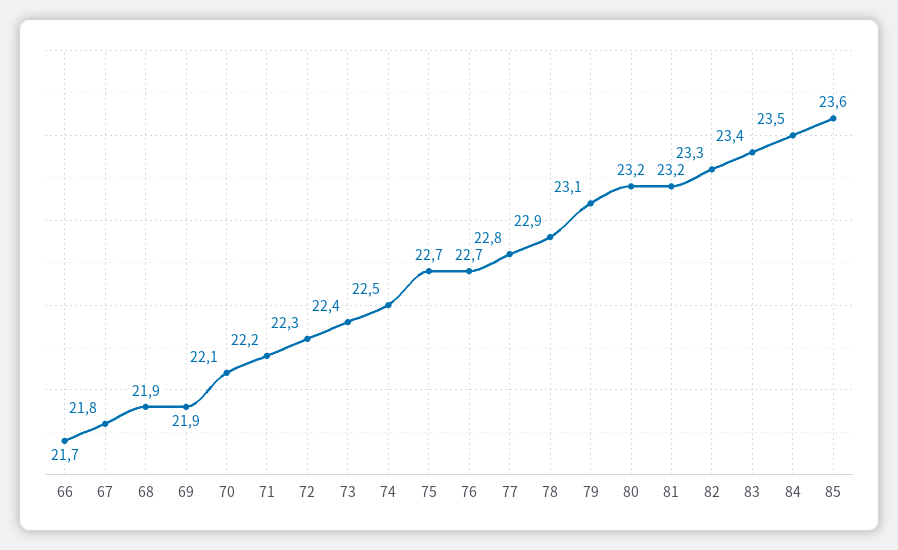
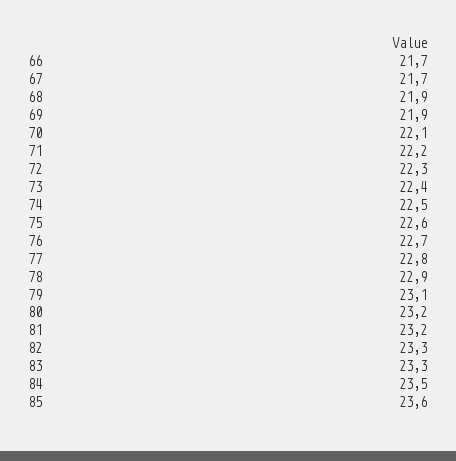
67: 21.8 -> 21.7
75: 22.7 -> 22.6
83: 23.4 -> 23.3

